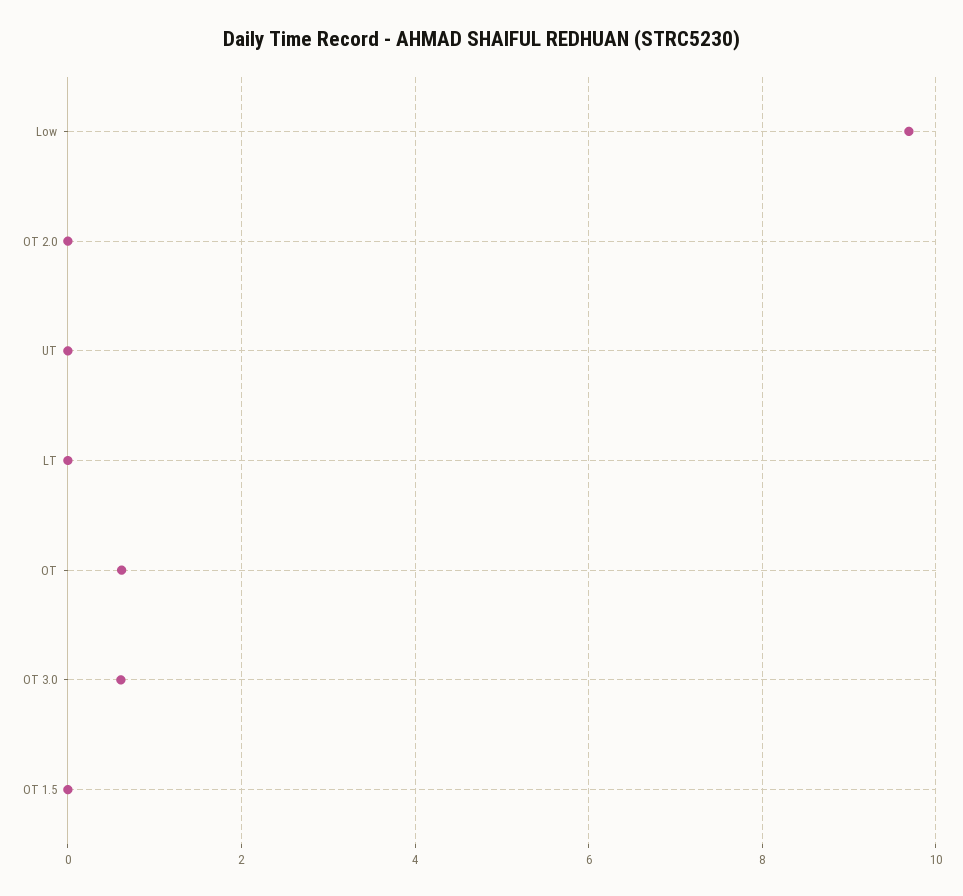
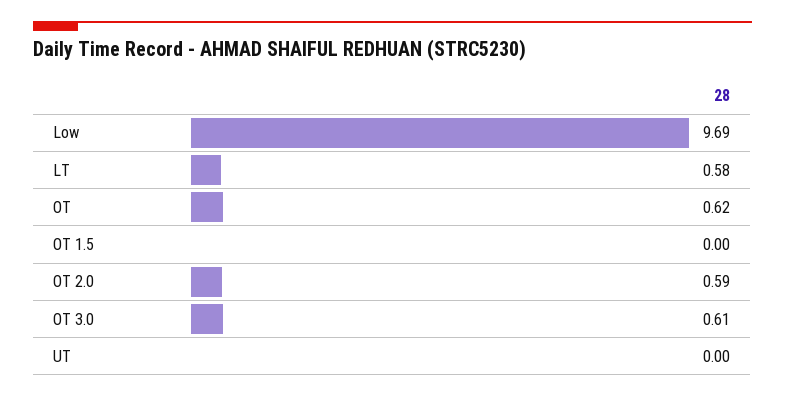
OT 2.0: 0 -> 0.59
LT: 0 -> 0.58

